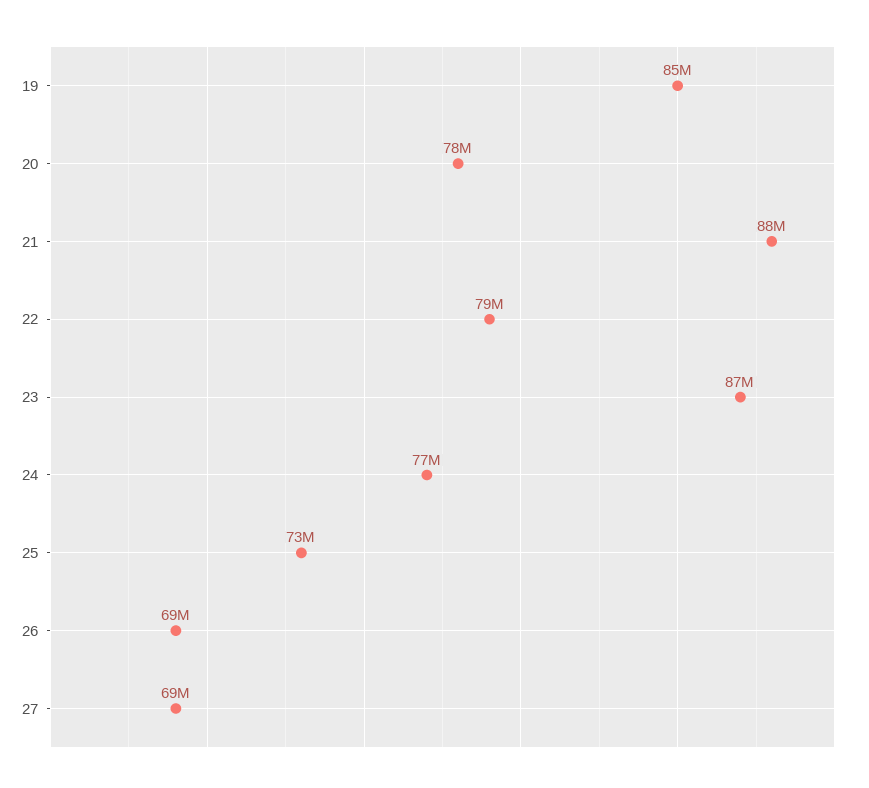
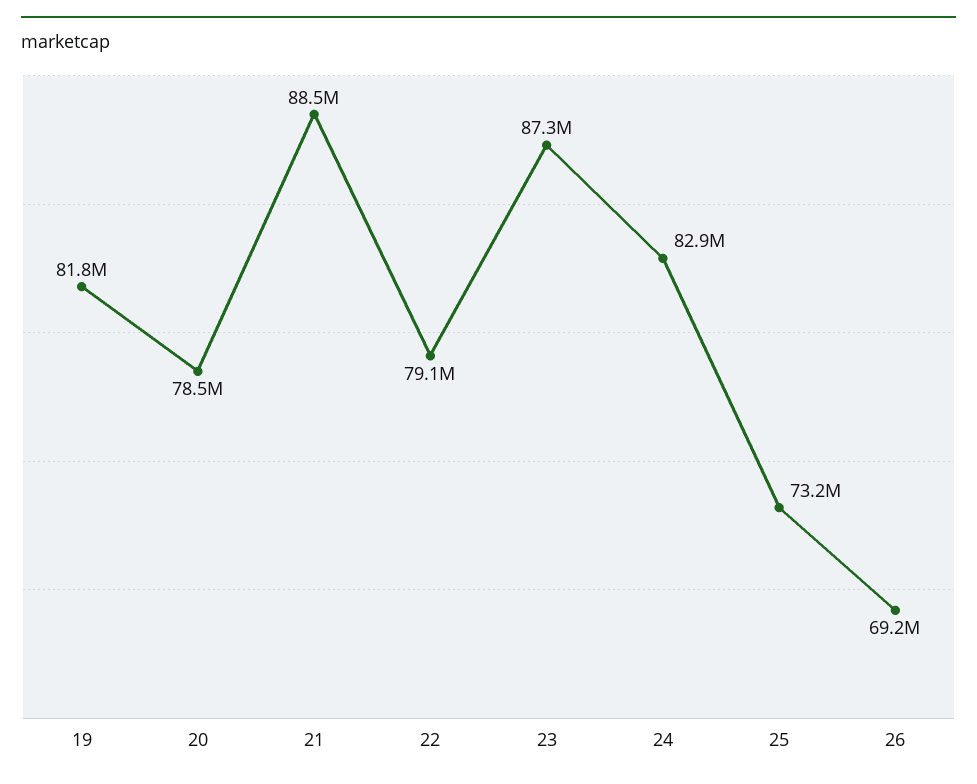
19: 85000000 -> 81800000
24: 77000000 -> 82900000
27: 69000000 -> none

